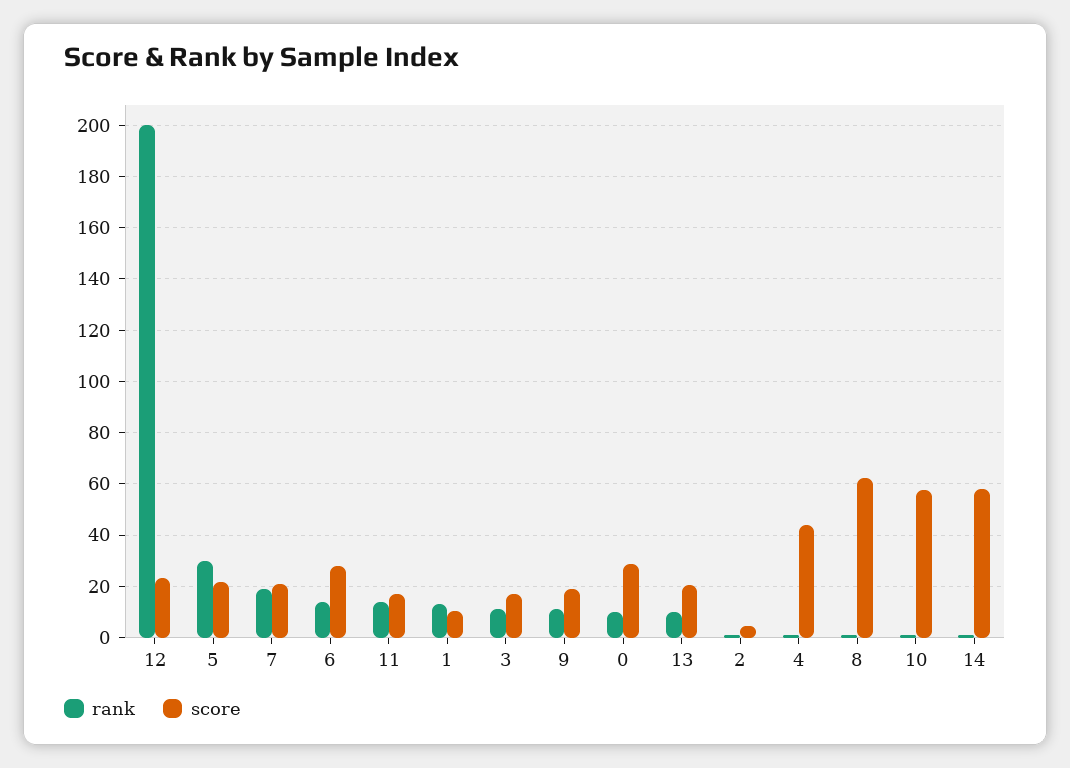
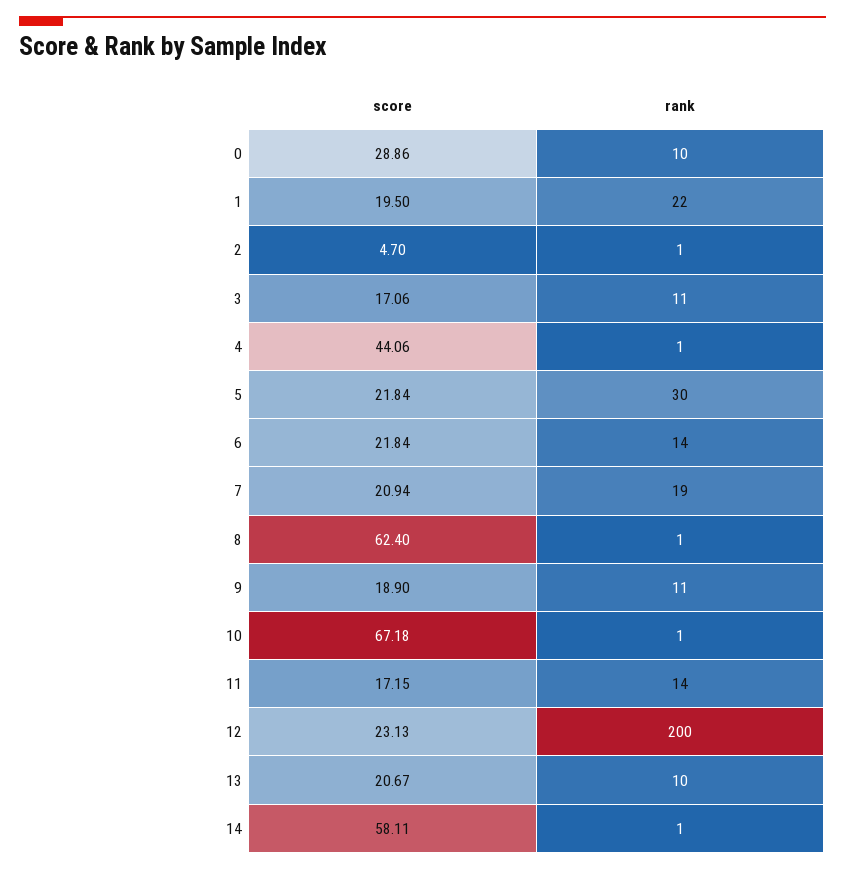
score, 6: 27.5 -> 21.84
rank, 1: 12.5 -> 22
score, 1: 10 -> 19.5
score, 10: 57.5 -> 67.18

